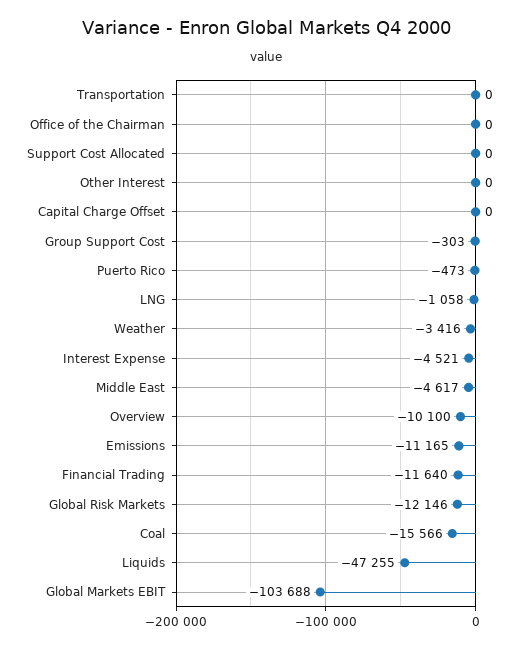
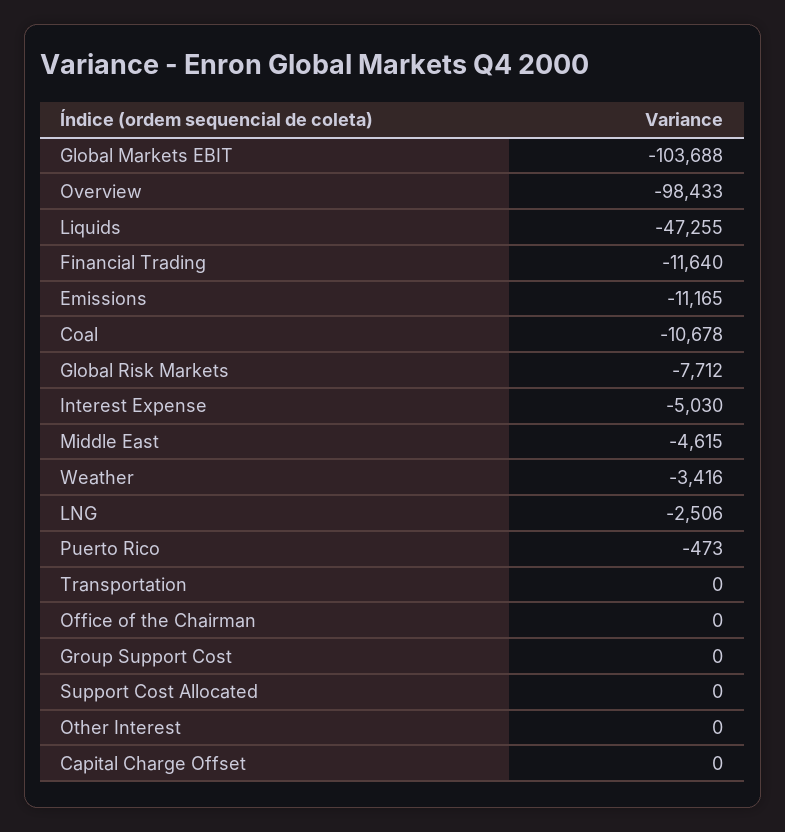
Group Support Cost: -303 -> 0
LNG: -1058 -> -2506
Interest Expense: -4521 -> -5030
Middle East: -4617 -> -4615
Overview: -10100 -> -98433
Global Risk Markets: -12146 -> -7712
Coal: -15566 -> -10678

